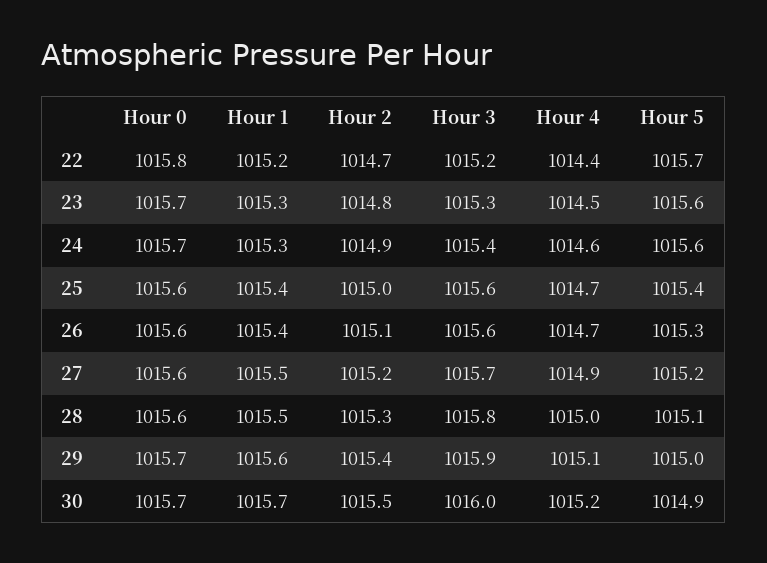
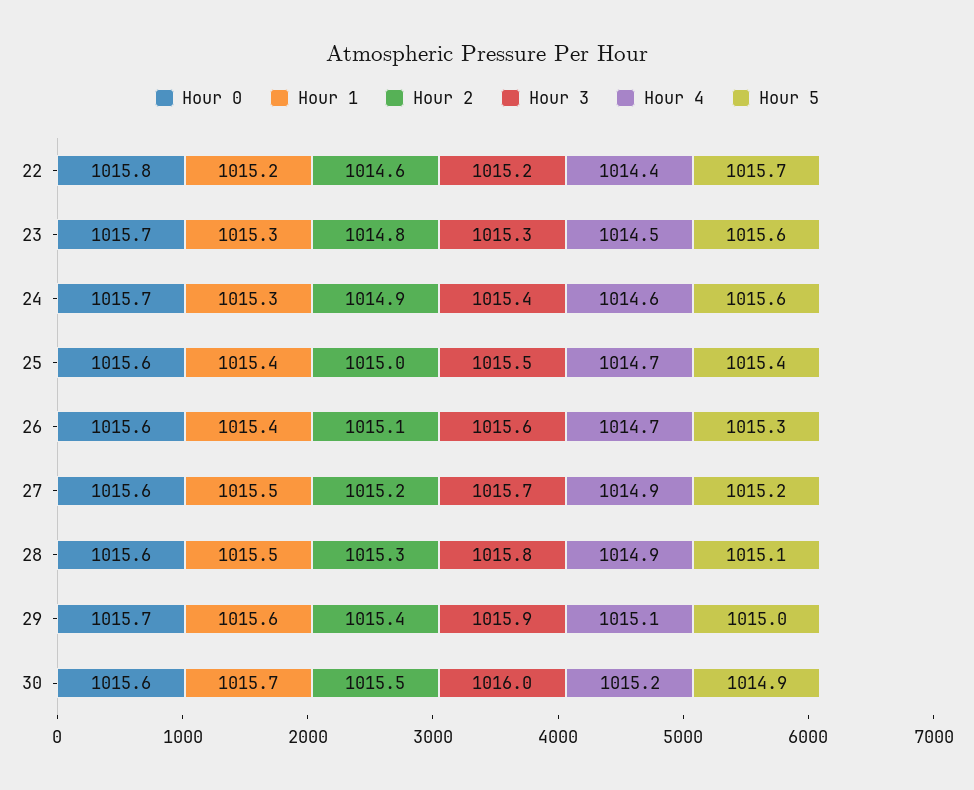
Hour 2, 22: 1014.7 -> 1014.6
Hour 3, 25: 1015.6 -> 1015.5
Hour 4, 28: 1015 -> 1014.9
Hour 0, 30: 1015.7 -> 1015.6

